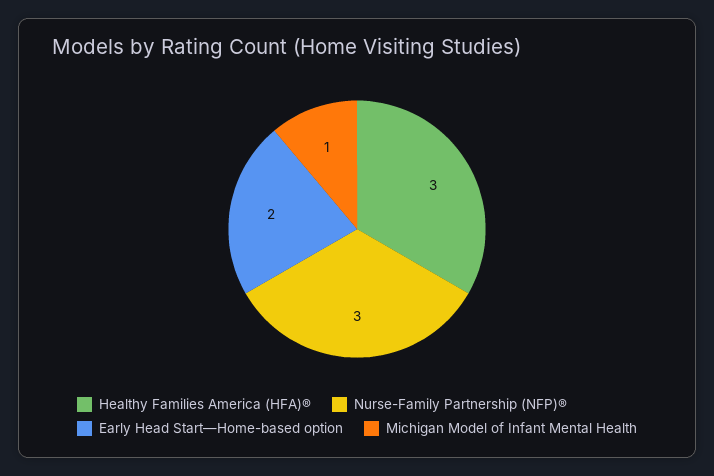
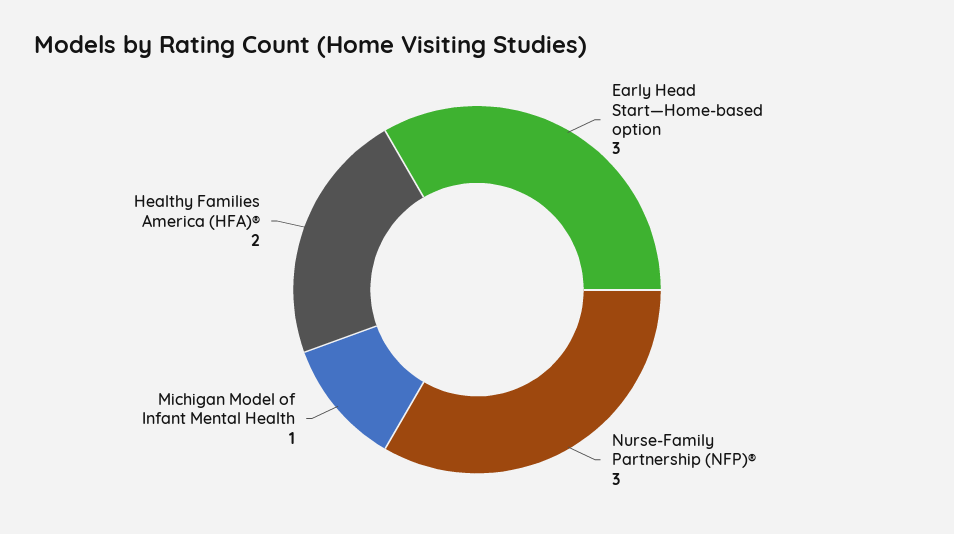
Healthy Families America (HFA)®: 3 -> 2
Early Head Start—Home-based option: 2 -> 3

